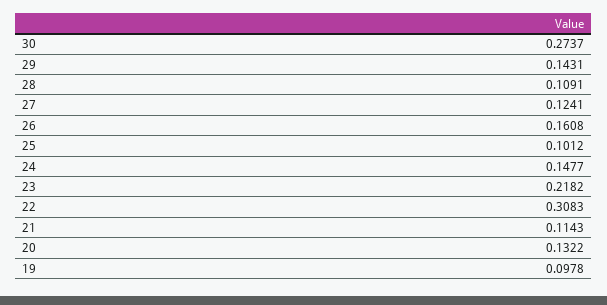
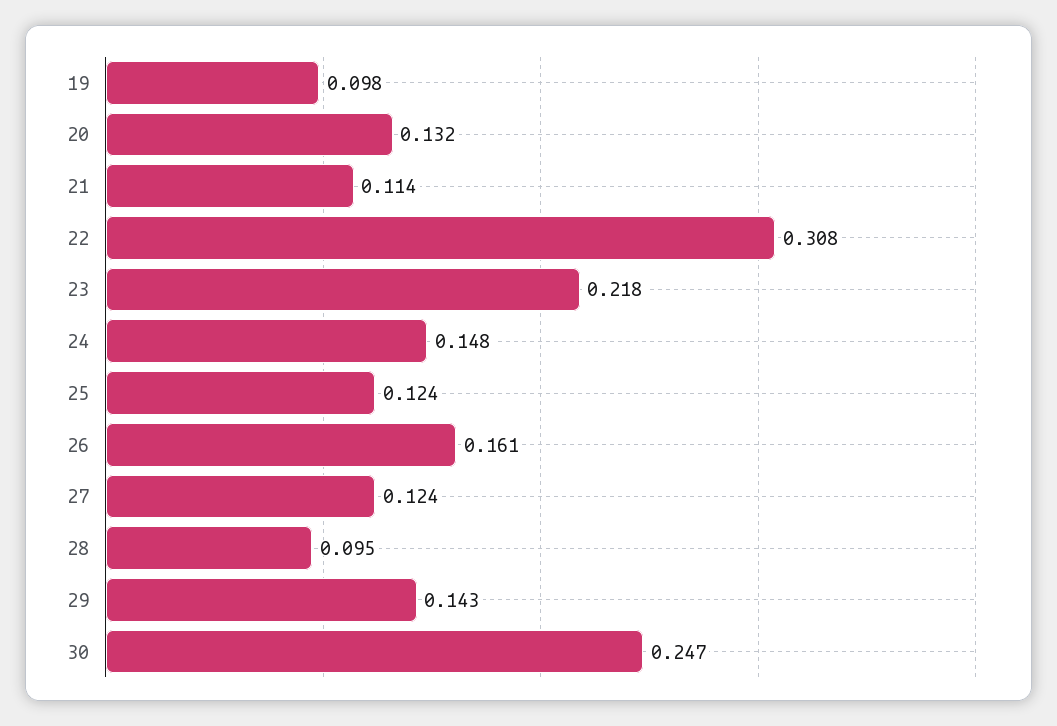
30: 0.2737 -> 0.247
28: 0.1091 -> 0.095
25: 0.1012 -> 0.124

